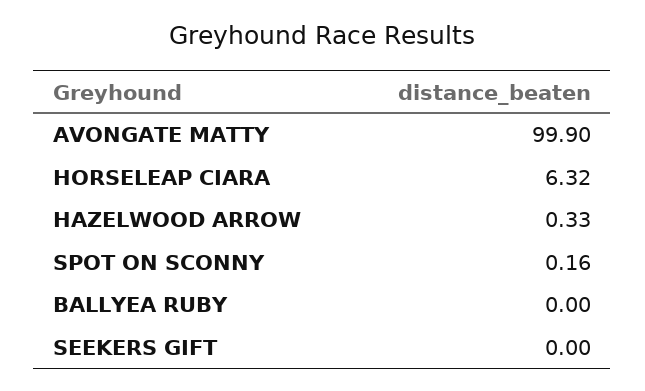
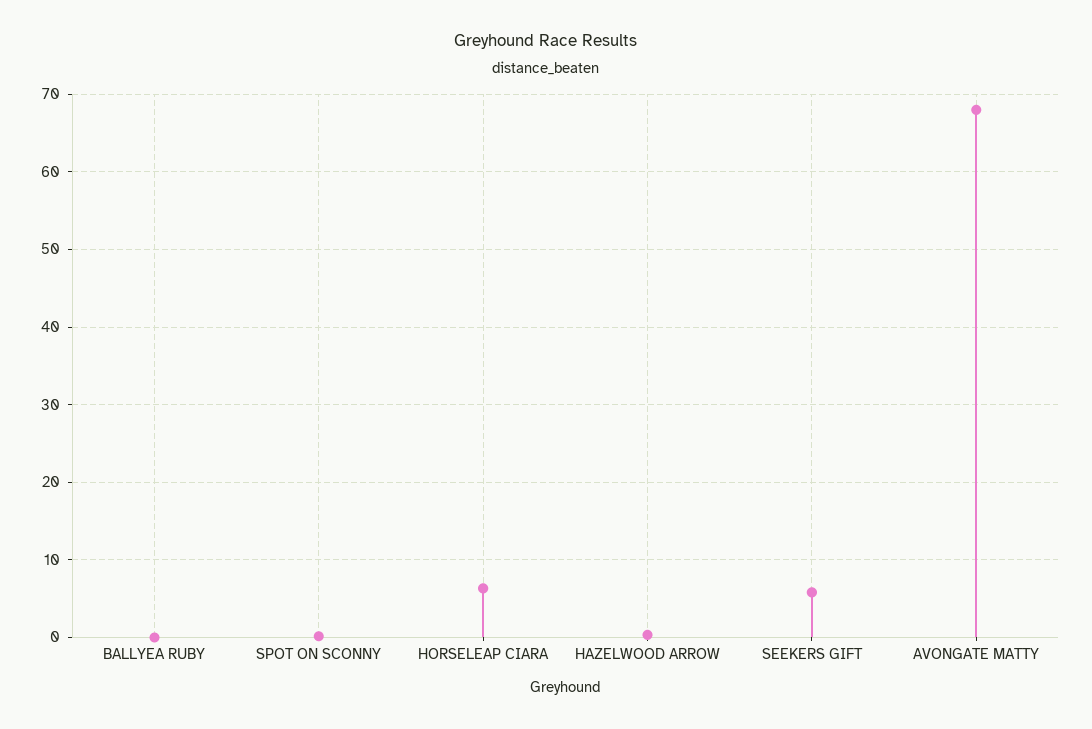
AVONGATE MATTY: 99.9 -> 68
SEEKERS GIFT: 0 -> 6

